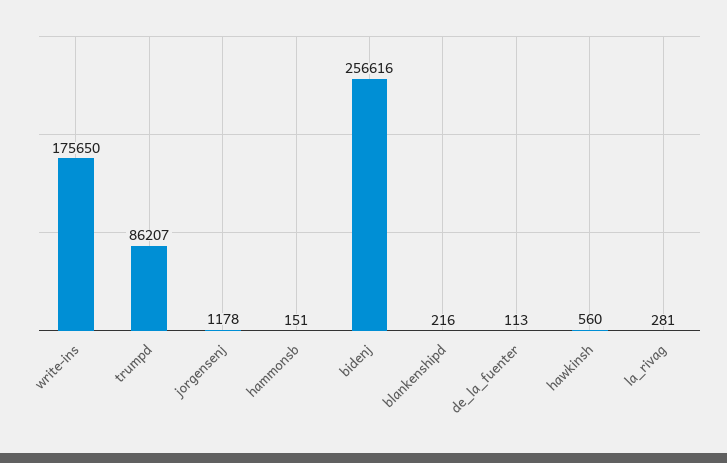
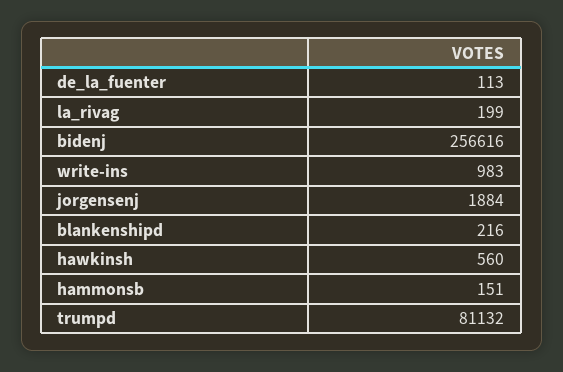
write-ins: 175650 -> 983
trumpd: 86207 -> 81132
jorgensenj: 1178 -> 1884
la_rivag: 281 -> 199

